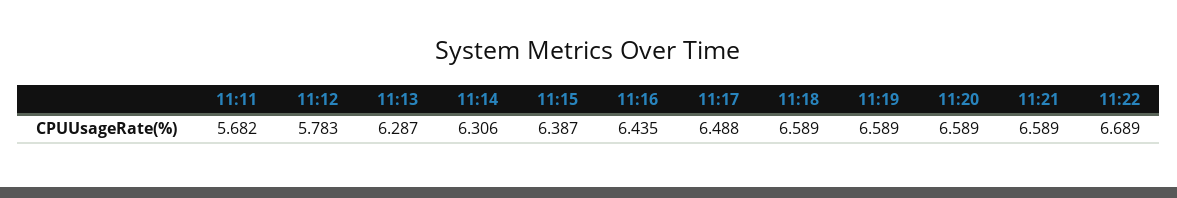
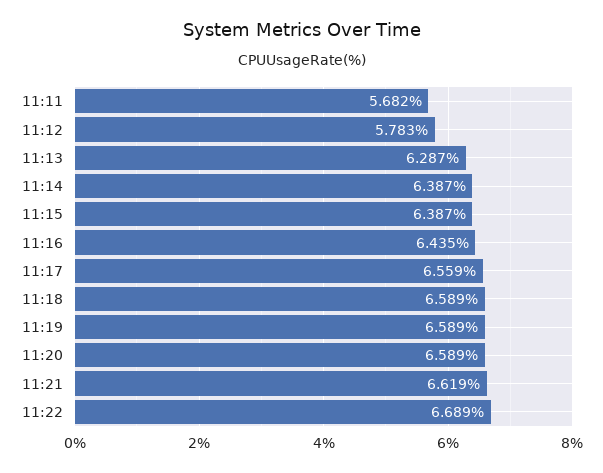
11:14: 6.306 -> 6.387
11:17: 6.488 -> 6.559
11:21: 6.589 -> 6.619

